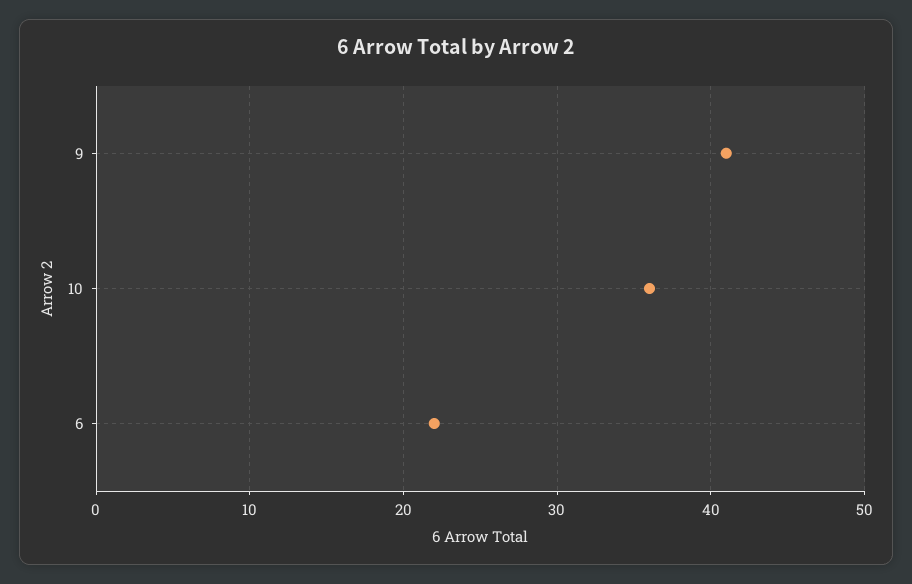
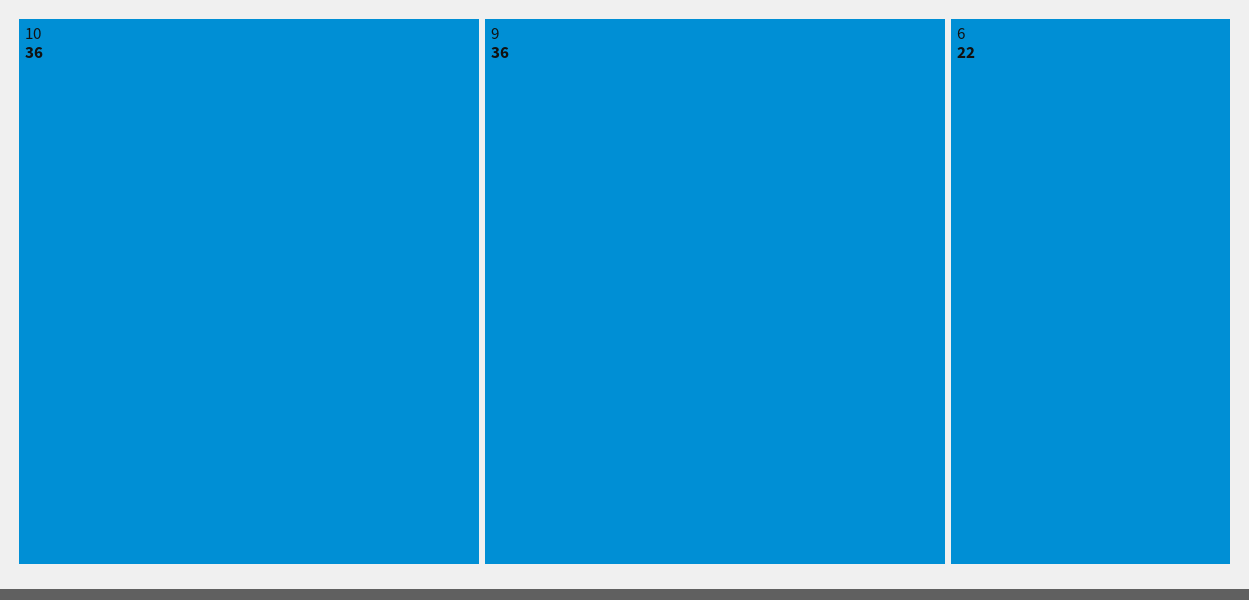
9: 41 -> 36

